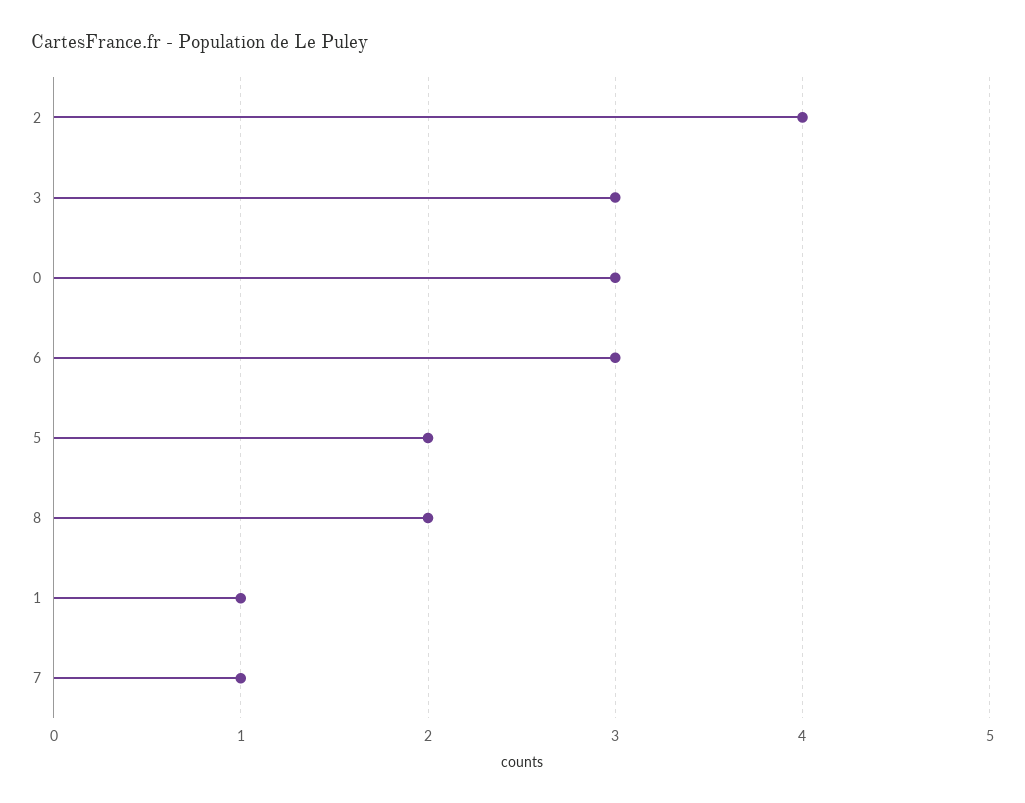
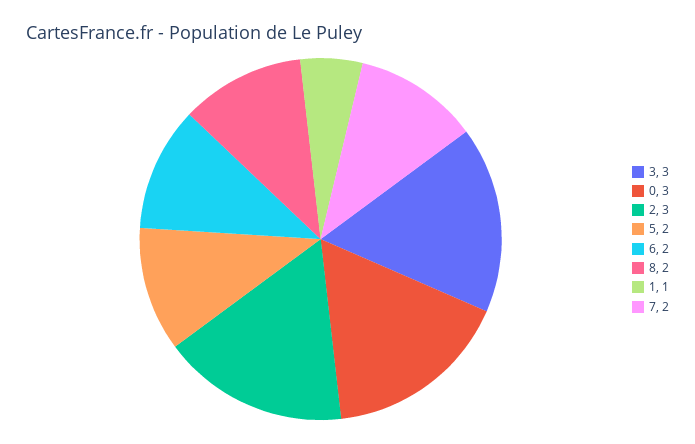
2: 4 -> 3
6: 3 -> 2
7: 1 -> 2

